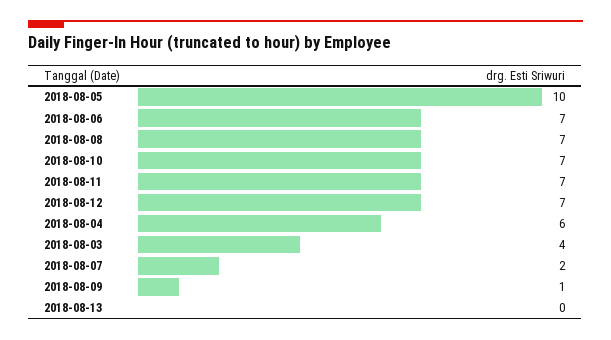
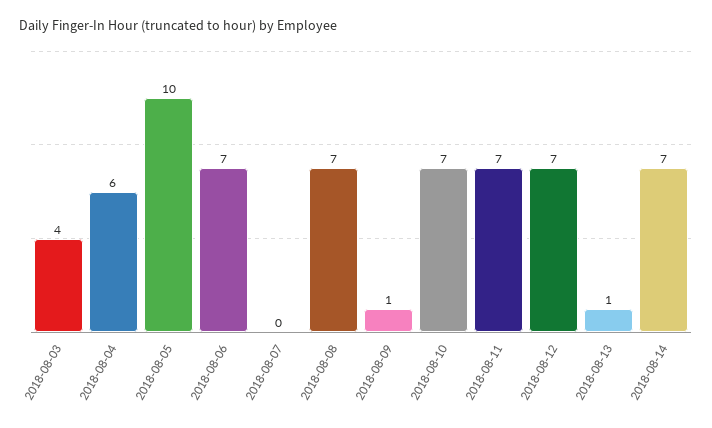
2018-08-07: 2 -> 0
2018-08-13: 0 -> 1
2018-08-14: none -> 7

